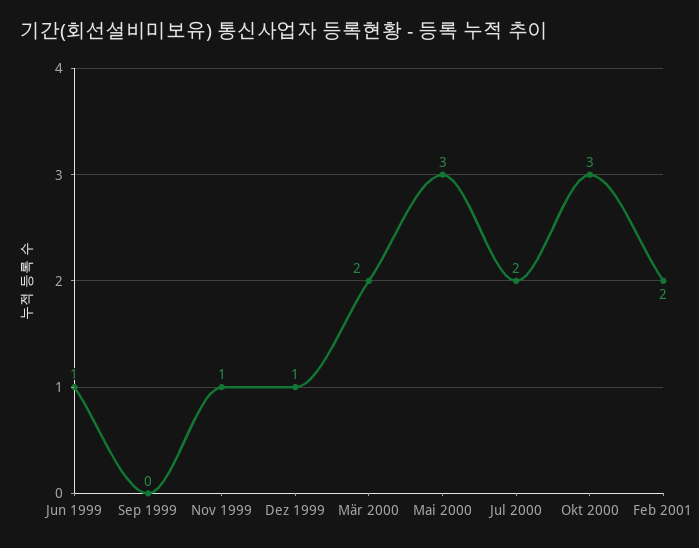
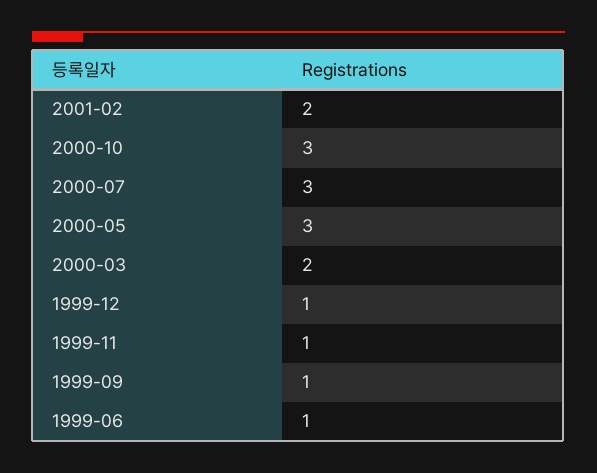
Sep 1999: 0 -> 1
Jul 2000: 2 -> 3

